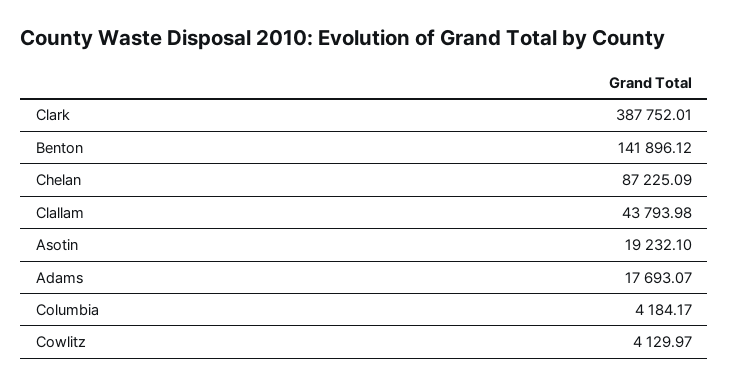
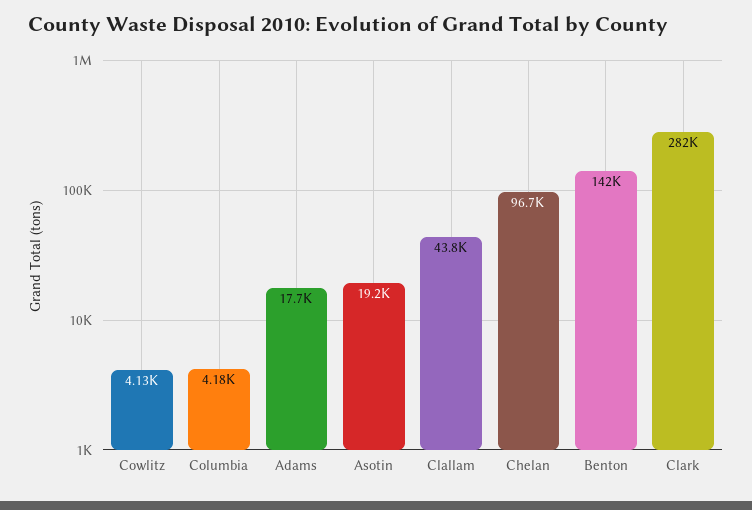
Clark: 387752.01 -> 282000
Chelan: 87225.09 -> 96700

